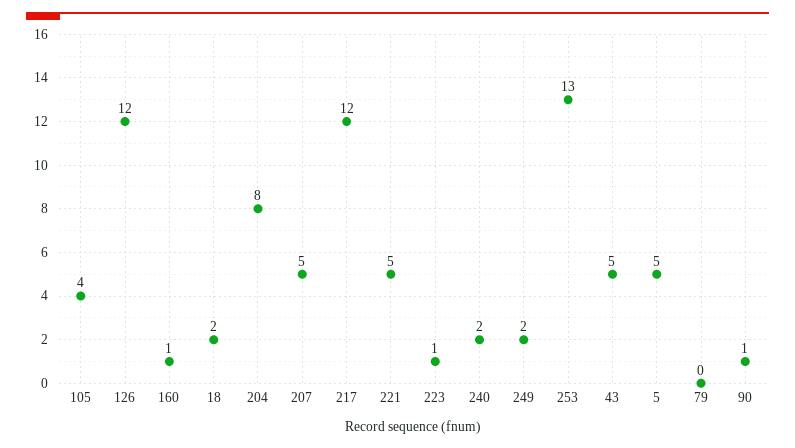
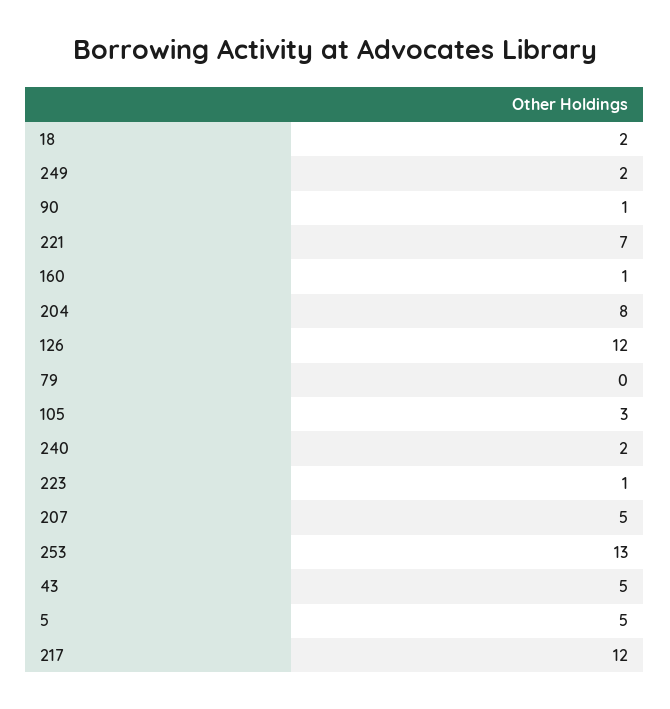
105: 4 -> 3
221: 5 -> 7

